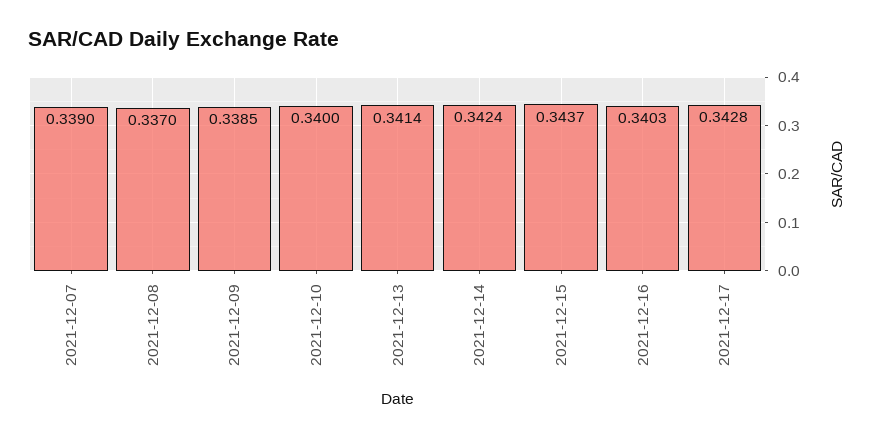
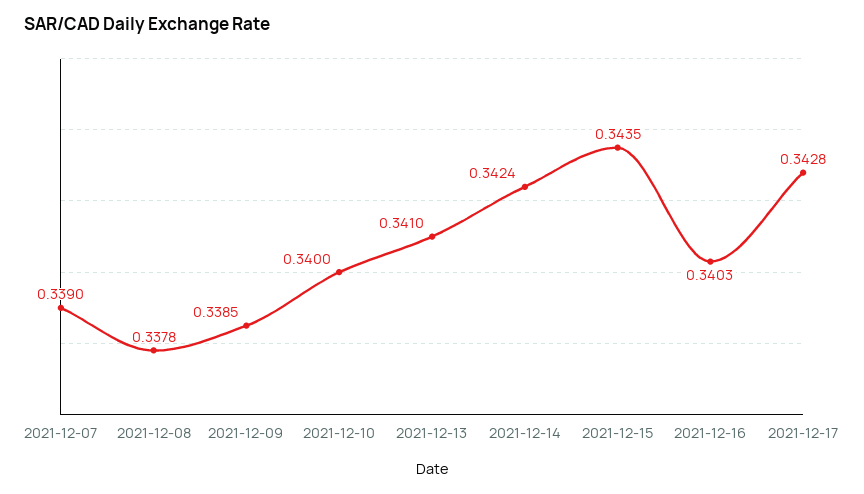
2021-12-08: 0.337 -> 0.3378
2021-12-13: 0.3414 -> 0.341
2021-12-15: 0.3437 -> 0.3435

